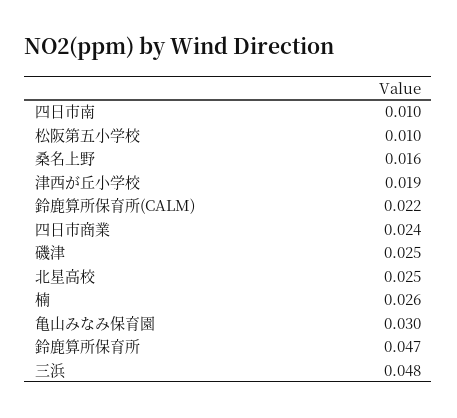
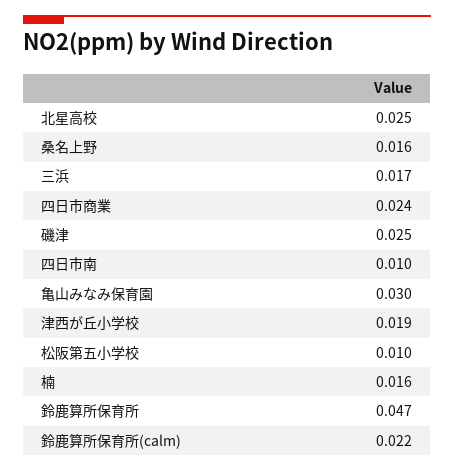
楠: 0.026 -> 0.016
三浜: 0.048 -> 0.017

